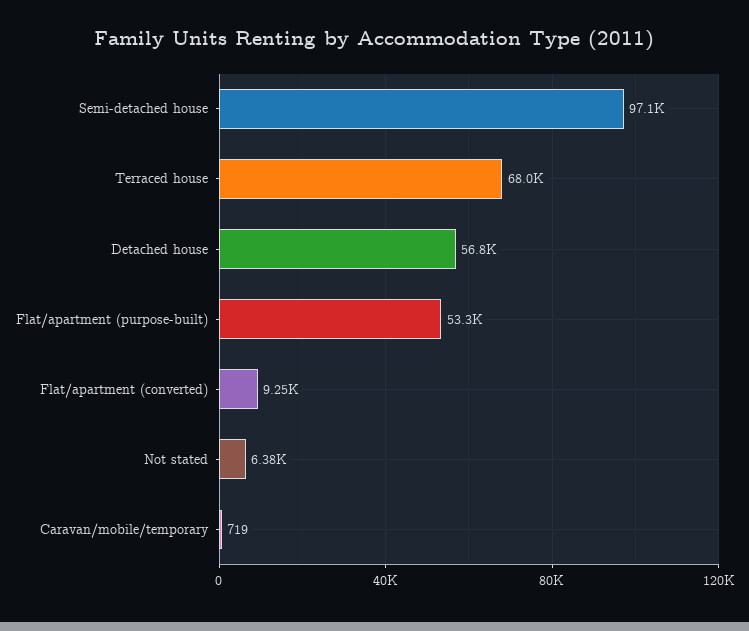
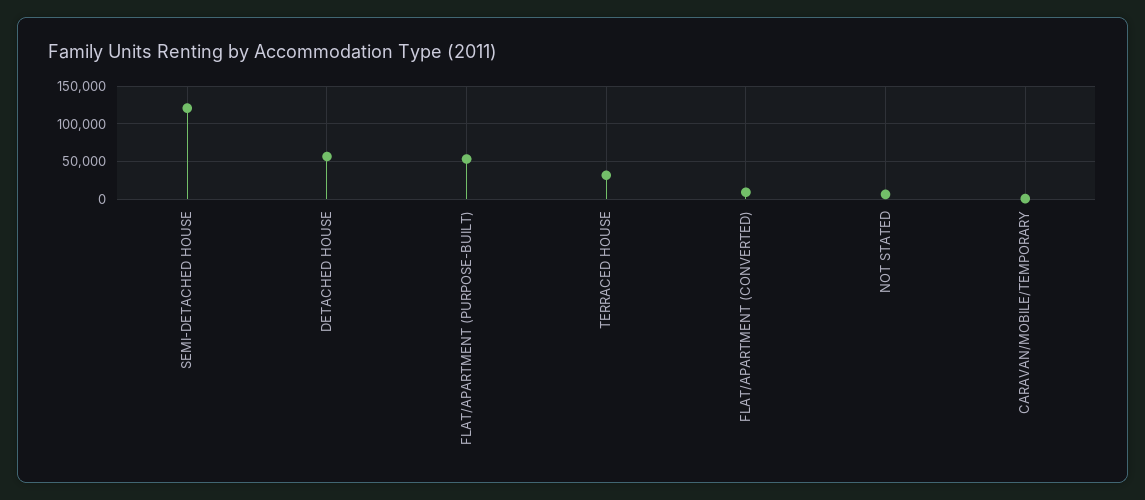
Semi-detached house: 97100 -> 120000
Terraced house: 68000 -> 30000

